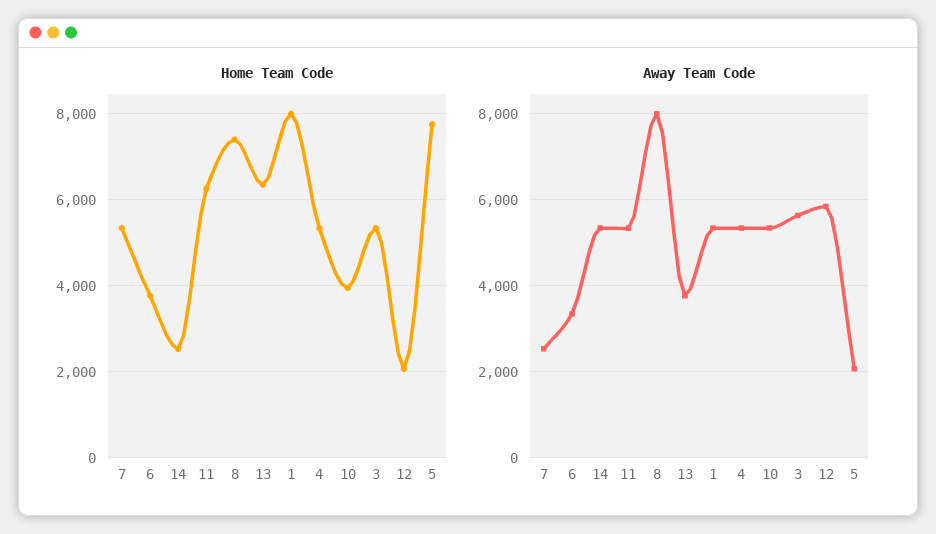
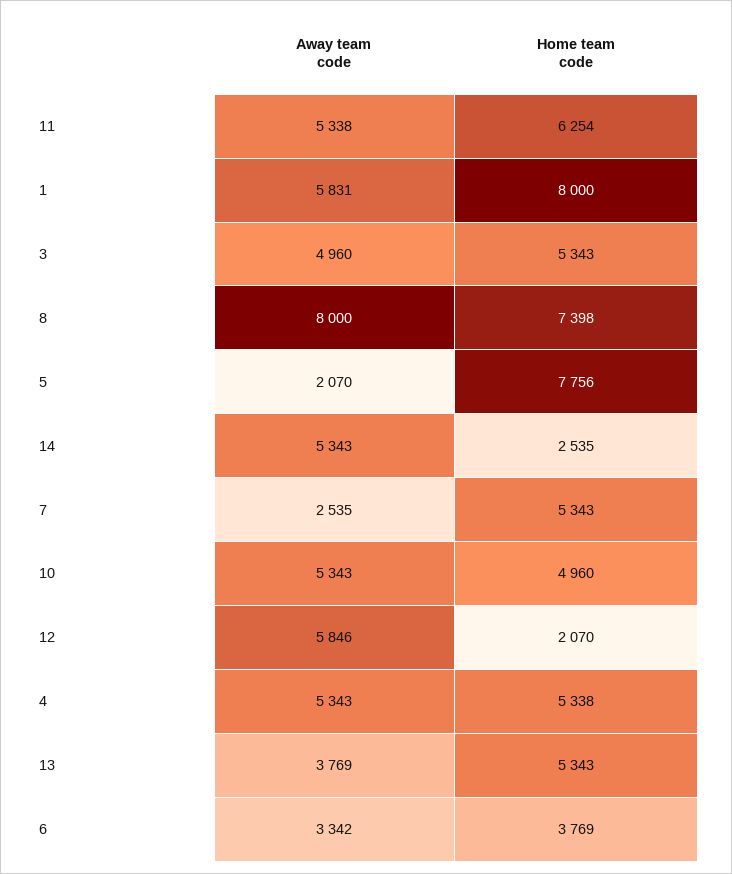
Home Team Code, 13: 6400 -> 5343
Home Team Code, 10: 4000 -> 4960
Away Team Code, 1: 5400 -> 5831
Away Team Code, 3: 5600 -> 4960

